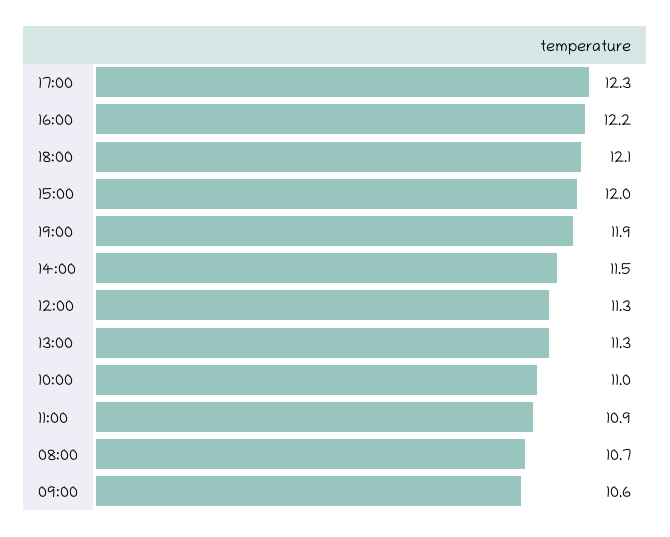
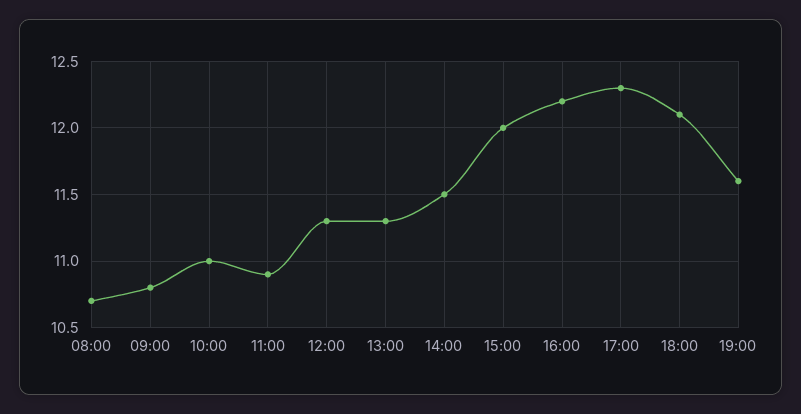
19:00: 11.9 -> 11.6
09:00: 10.6 -> 10.8

